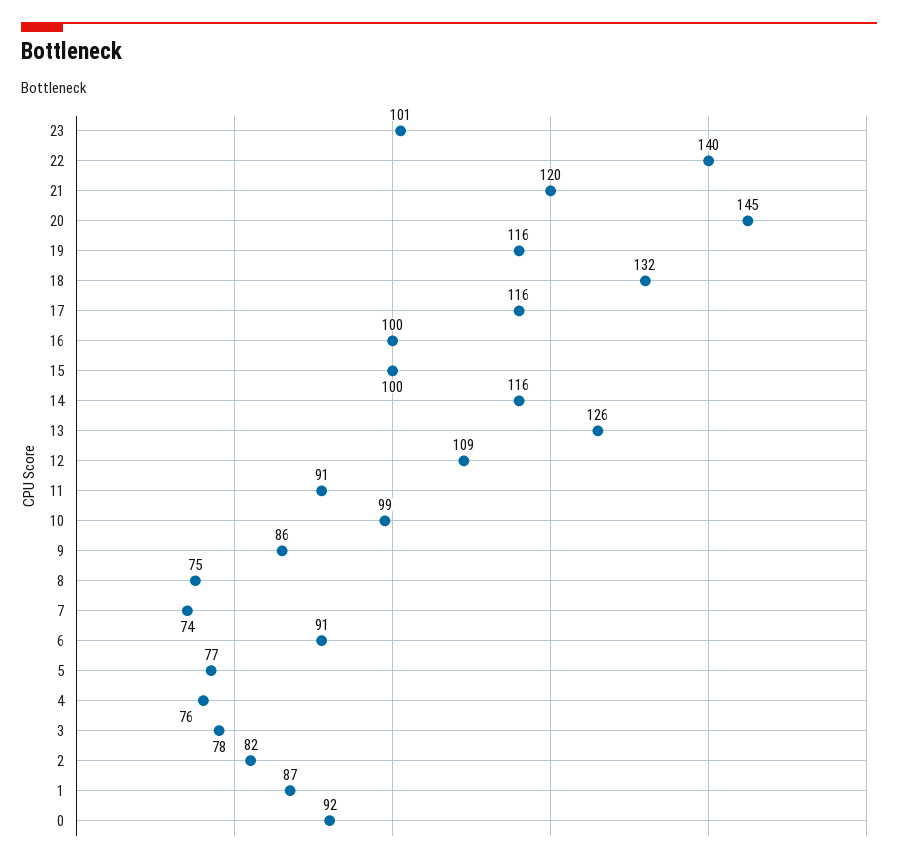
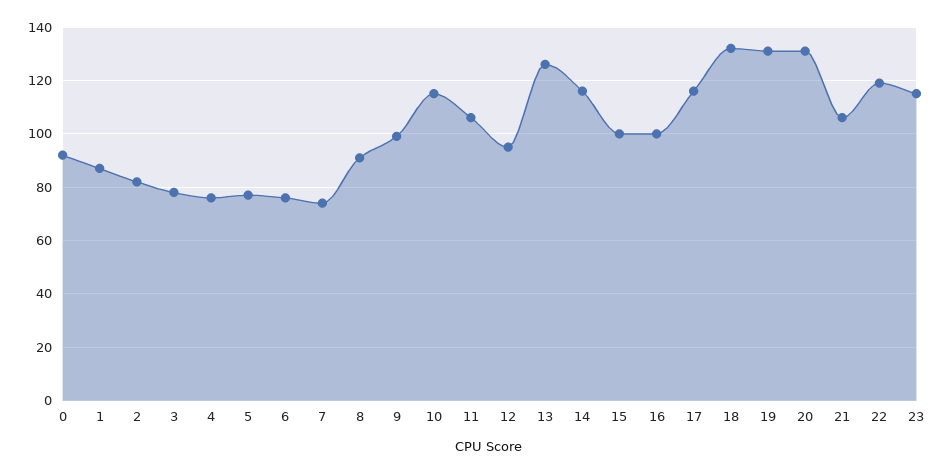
23: 101 -> 115
22: 140 -> 120
21: 120 -> 105
20: 145 -> 130
19: 116 -> 130
12: 109 -> 95
11: 91 -> 105
10: 99 -> 115
9: 86 -> 100
8: 75 -> 90
6: 91 -> 75

